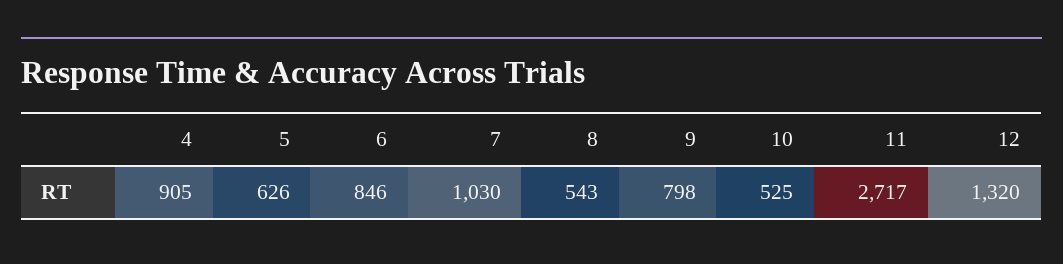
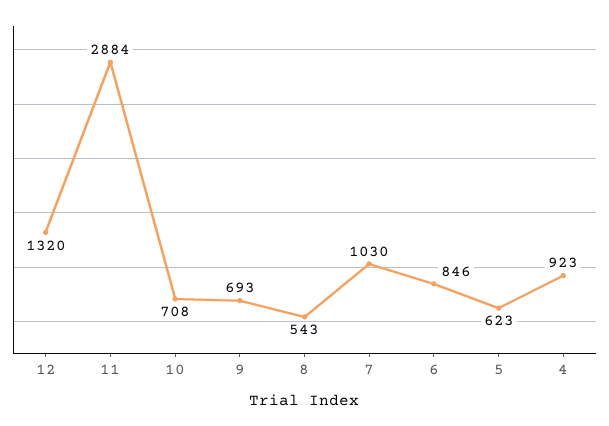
4: 905 -> 923
5: 626 -> 623
9: 798 -> 693
10: 525 -> 708
11: 2717 -> 2884

